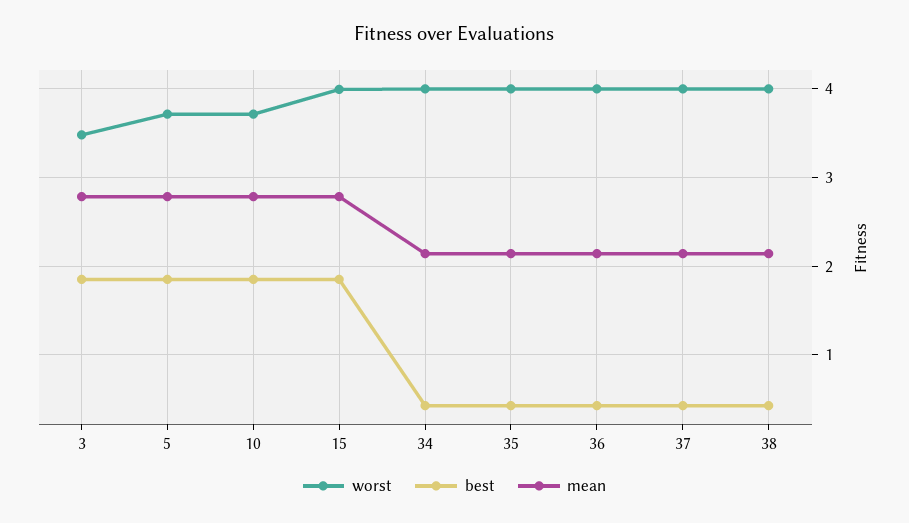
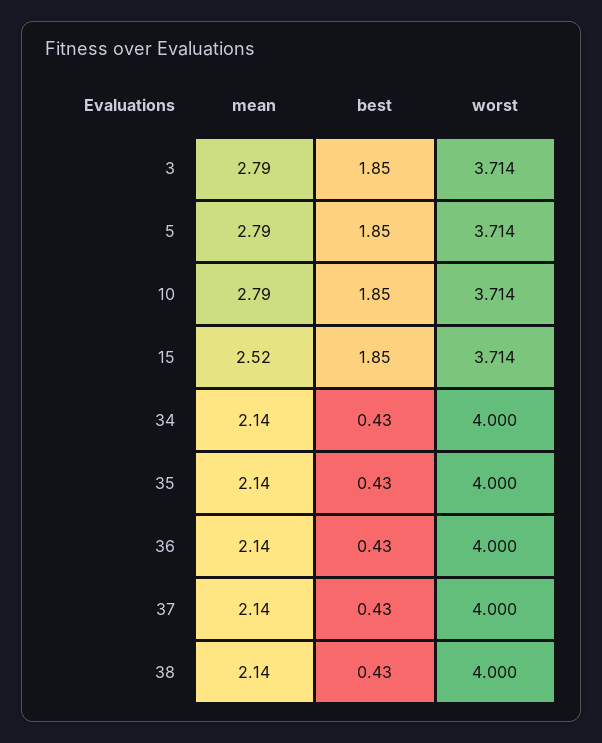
worst, 3: 3.5 -> 3.714
worst, 15: 4 -> 3.714
mean, 15: 2.8 -> 2.52

